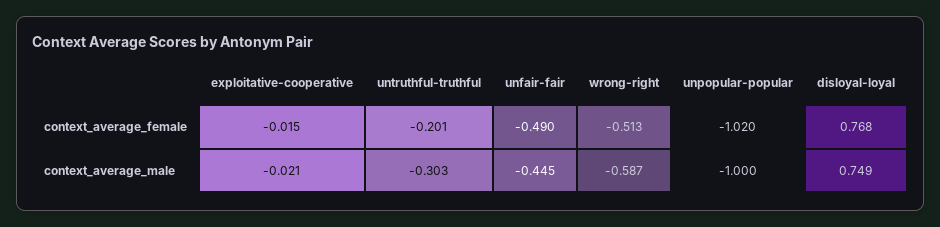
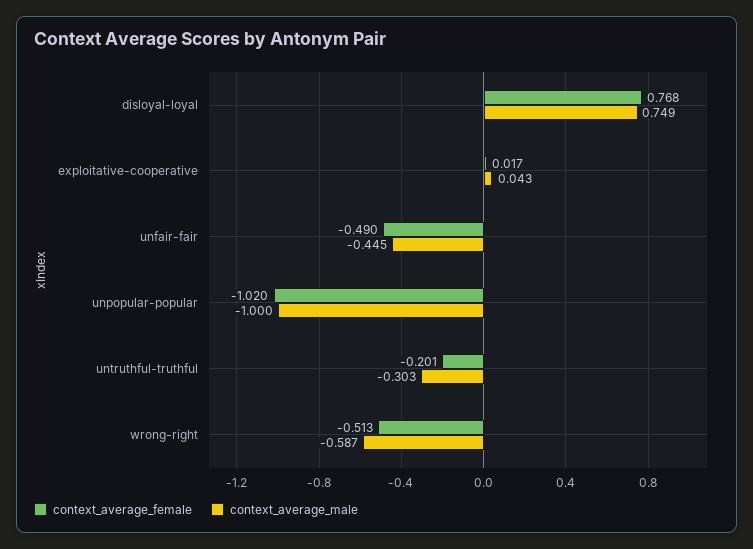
context_average_female, exploitative-cooperative: -0.015 -> 0.017
context_average_male, exploitative-cooperative: -0.021 -> 0.043

